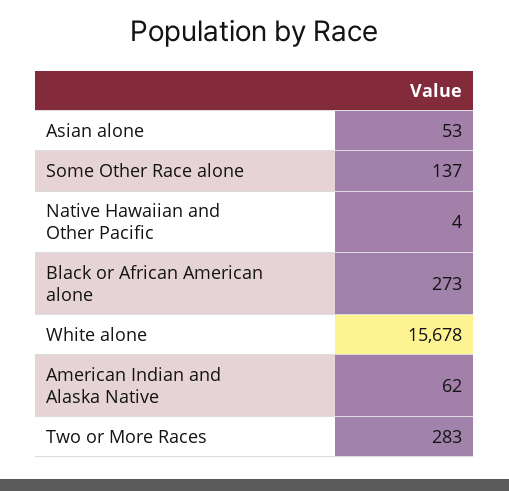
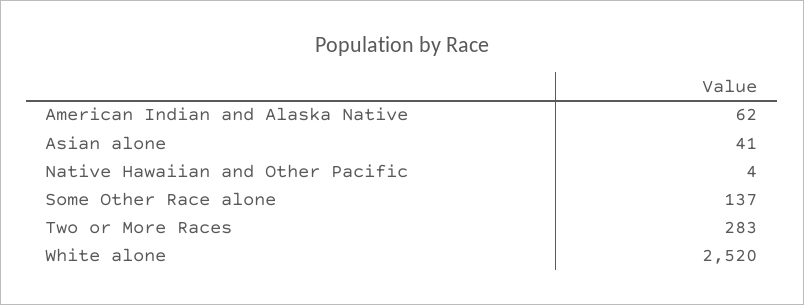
Asian alone: 53 -> 41
Black or African American alone: 273 -> none
White alone: 15678 -> 2520

